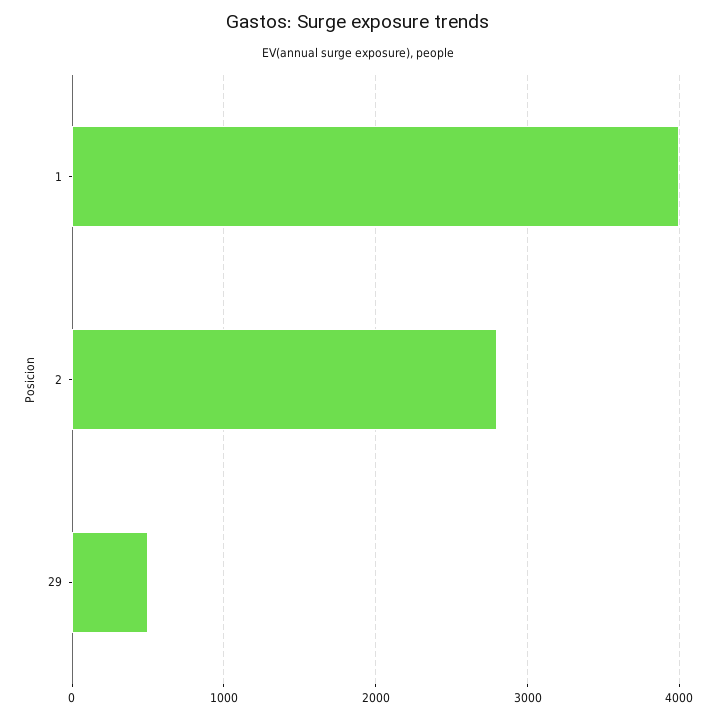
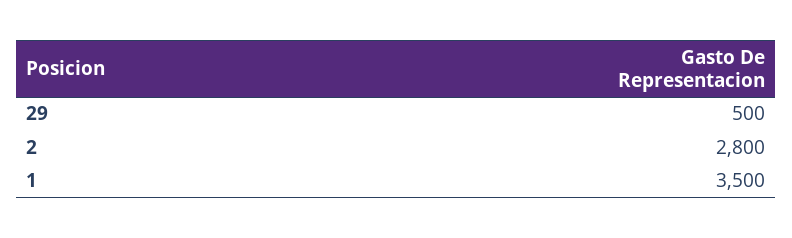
1: 4000 -> 3500

